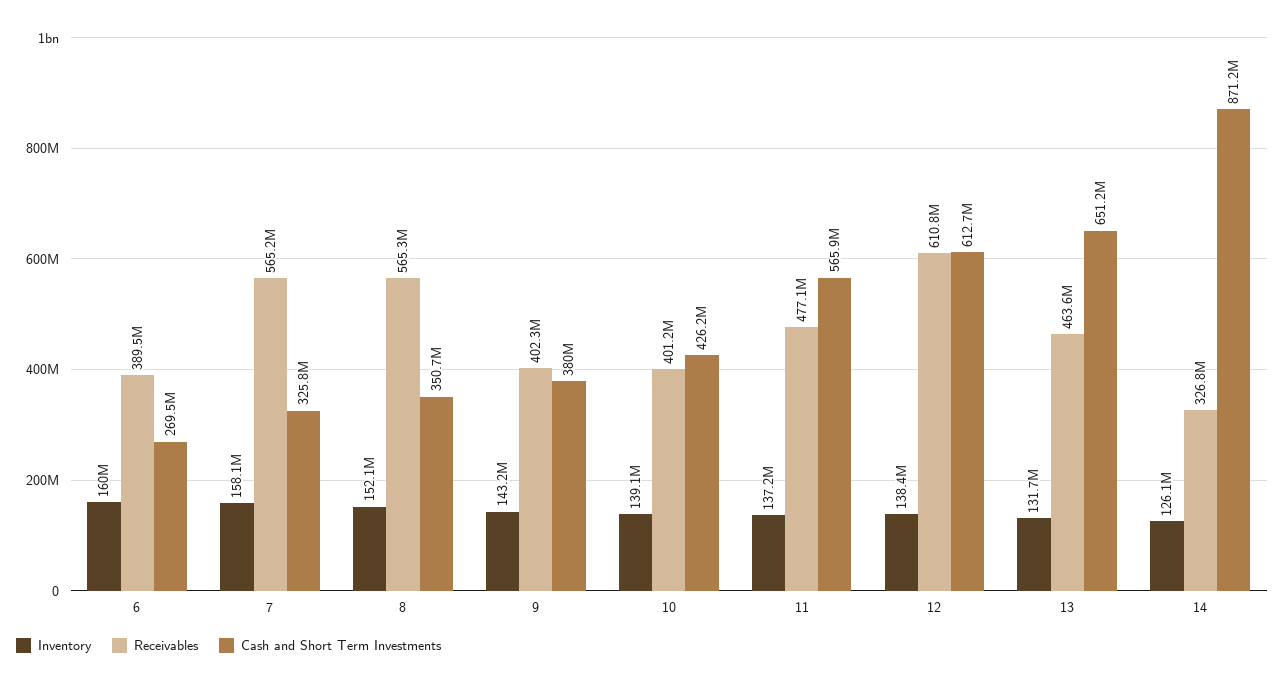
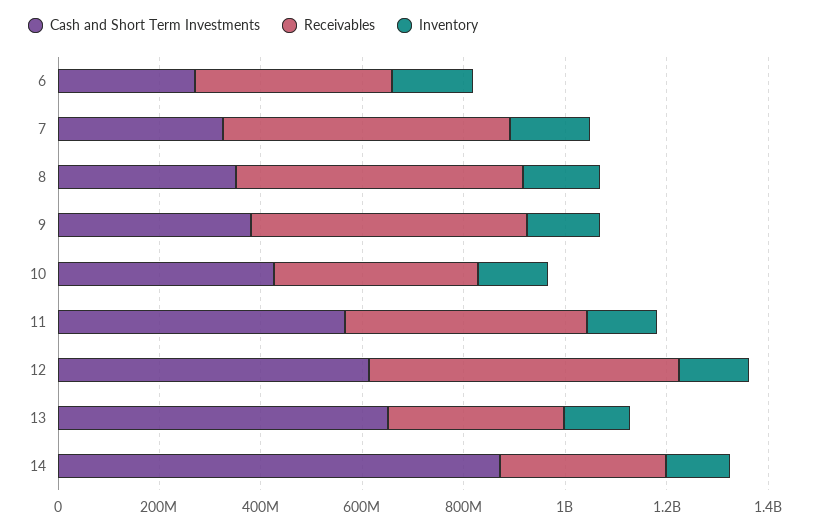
Receivables, 9: 402300000 -> 550000000
Receivables, 13: 463600000 -> 350000000

